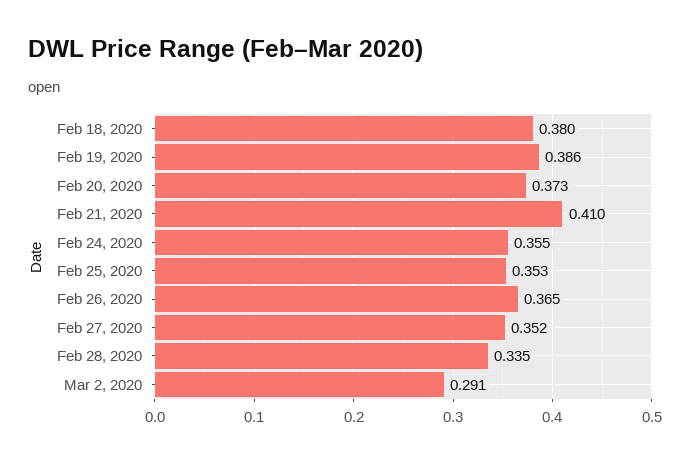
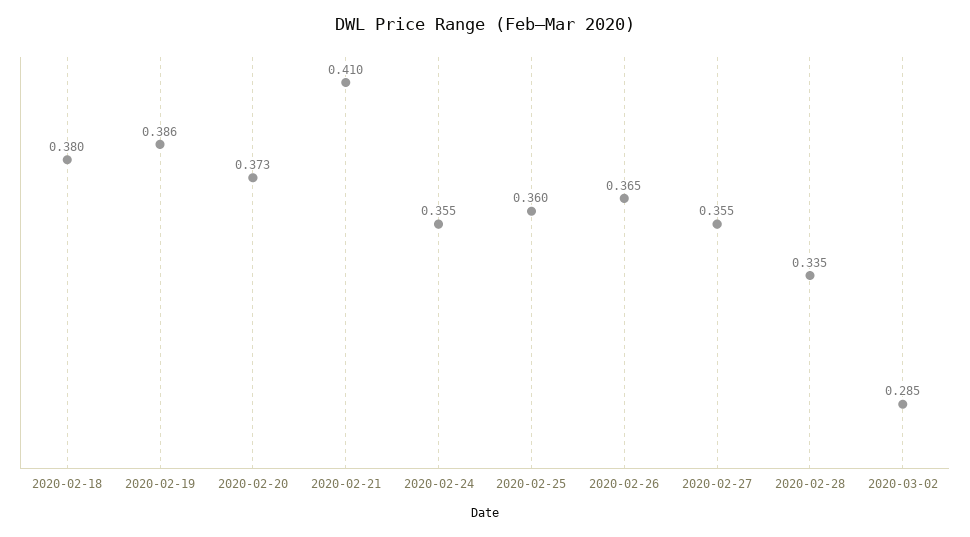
Feb 25, 2020: 0.353 -> 0.36
Feb 27, 2020: 0.352 -> 0.355
Mar 2, 2020: 0.291 -> 0.285

